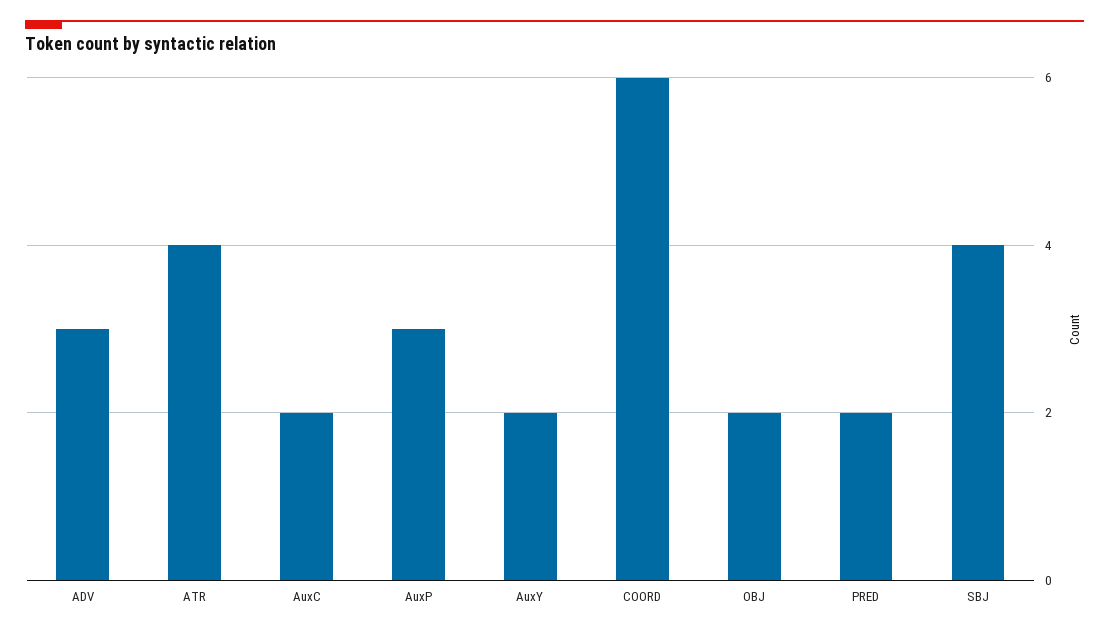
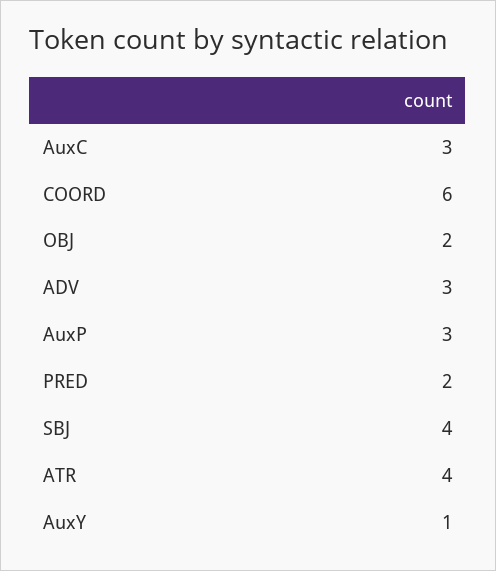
AuxC: 2 -> 3
AuxY: 2 -> 1

